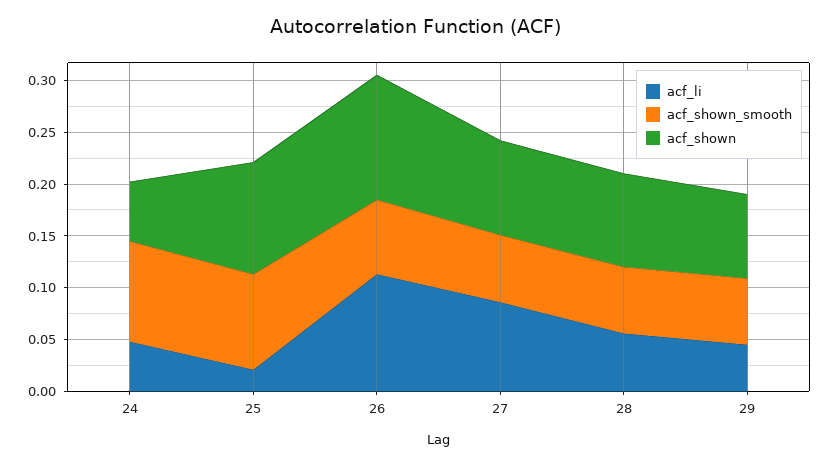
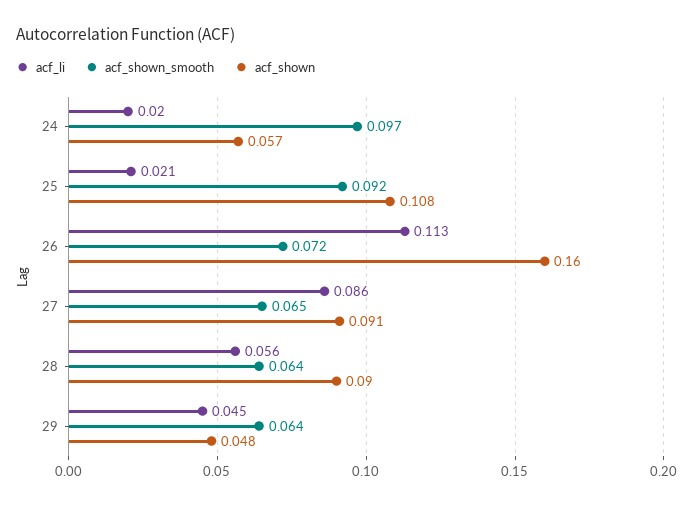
acf_li, 24: 0.05 -> 0.02
acf_shown, 26: 0.12 -> 0.16
acf_shown, 29: 0.08 -> 0.048

